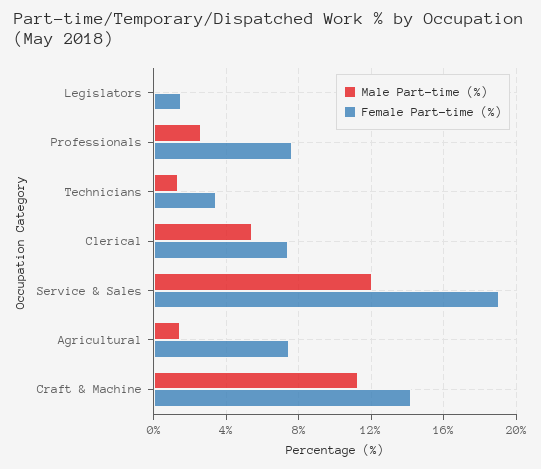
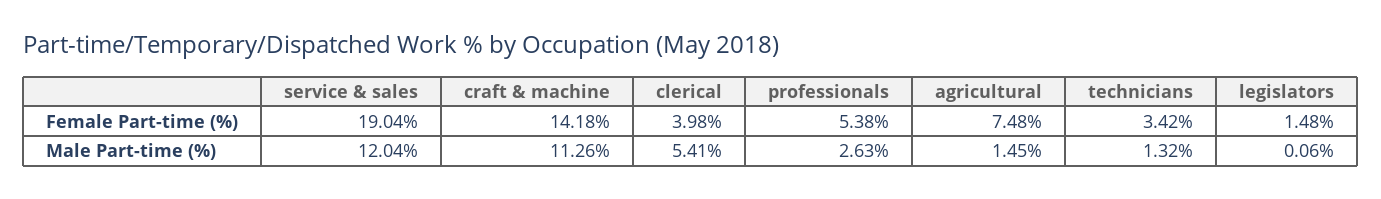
Female Part-time (%), Professionals: 7.5 -> 5.38
Female Part-time (%), Clerical: 7.5 -> 3.98

